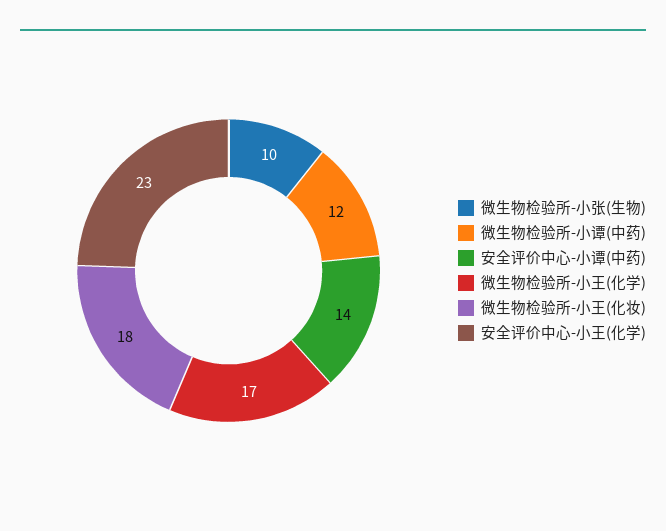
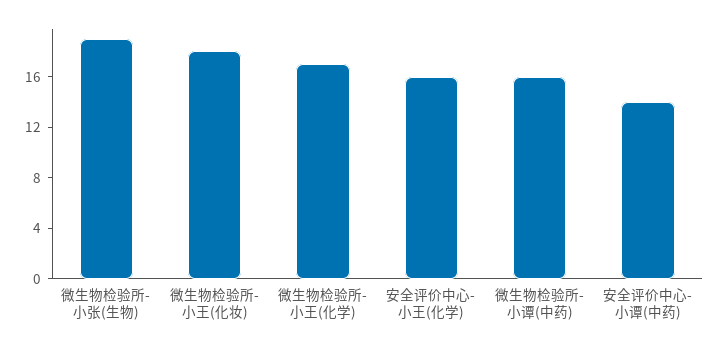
微生物检验所-小张(生物): 10 -> 19
微生物检验所-小谭(中药): 12 -> 16
安全评价中心-小王(化学): 23 -> 16

